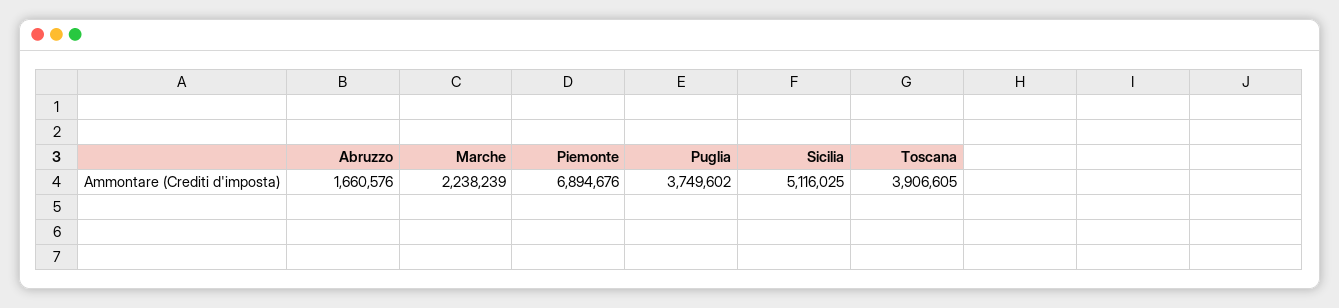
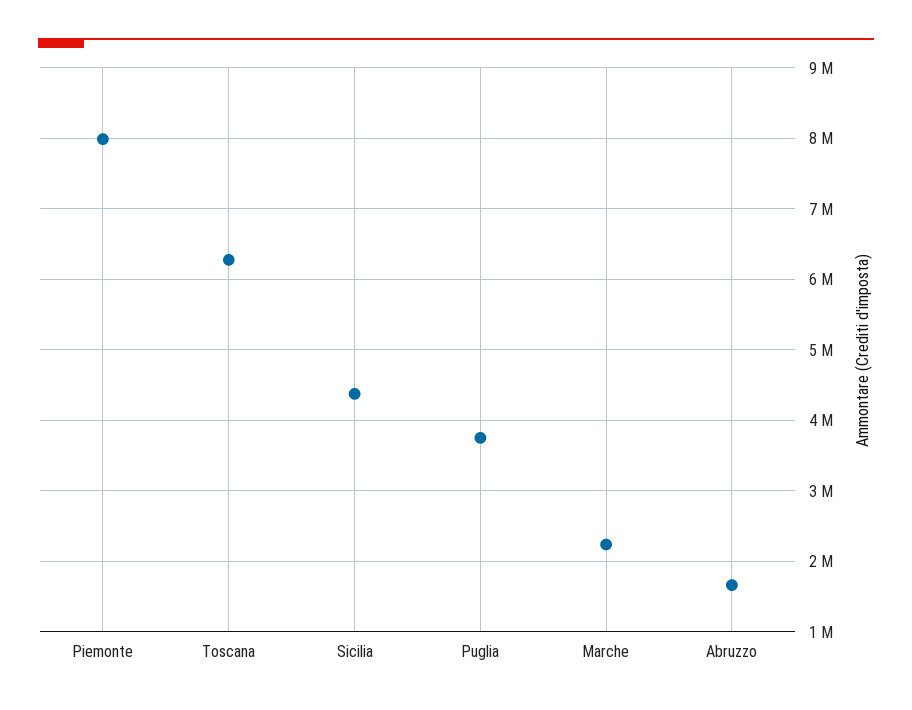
Piemonte: 6894676 -> 8000000
Sicilia: 5116025 -> 4400000
Toscana: 3906605 -> 6300000

